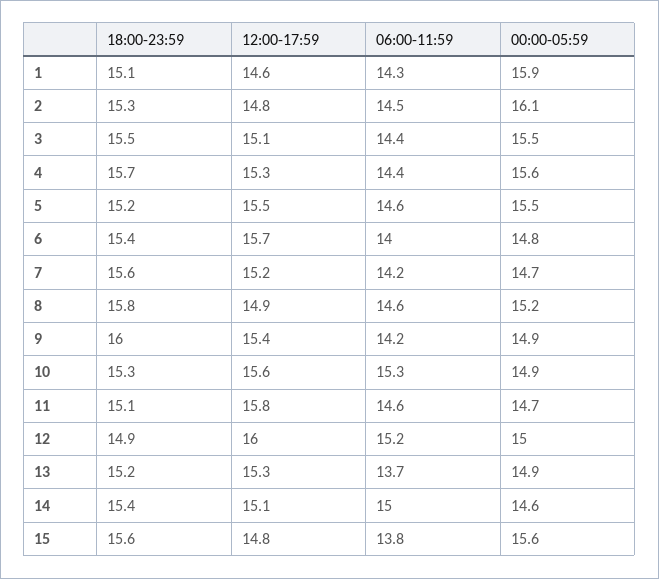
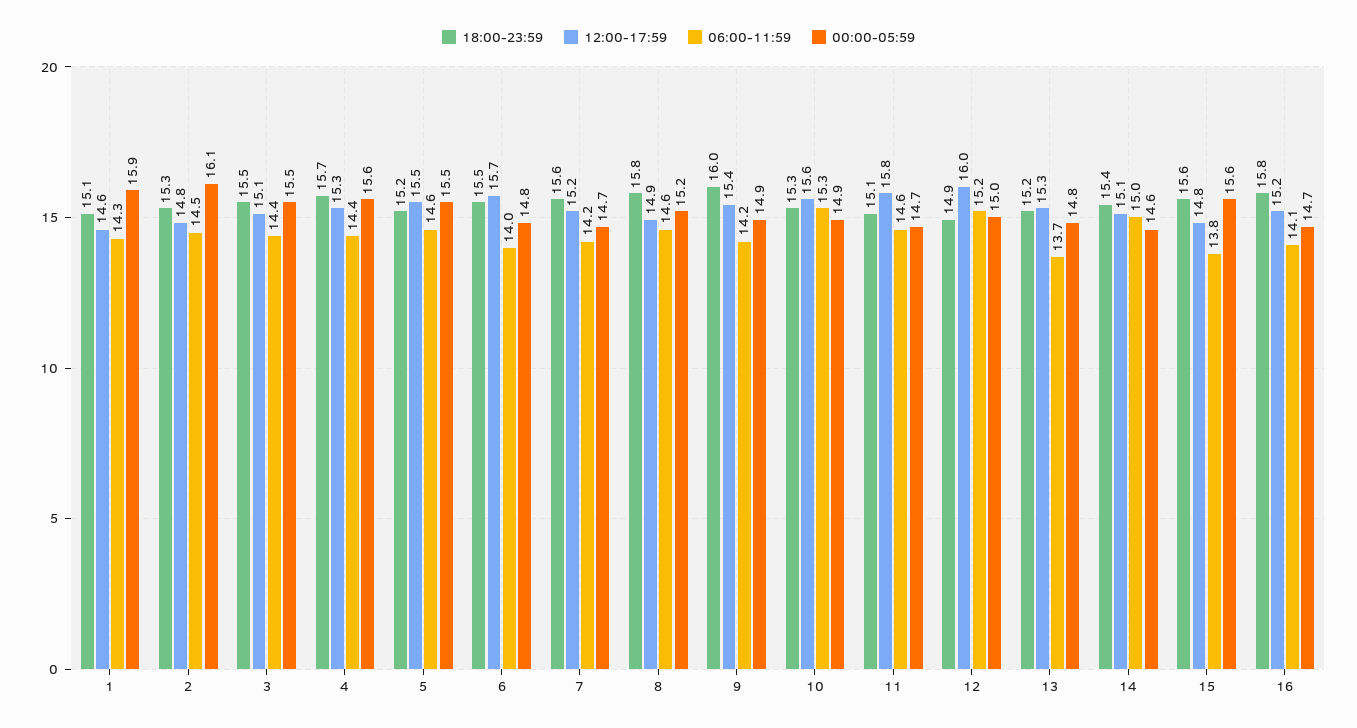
18:00-23:59, 6: 15.4 -> 15.5
00:00-05:59, 13: 14.9 -> 14.8
18:00-23:59, 16: none -> 15.8
12:00-17:59, 16: none -> 15.2
06:00-11:59, 16: none -> 14.1
00:00-05:59, 16: none -> 14.7

